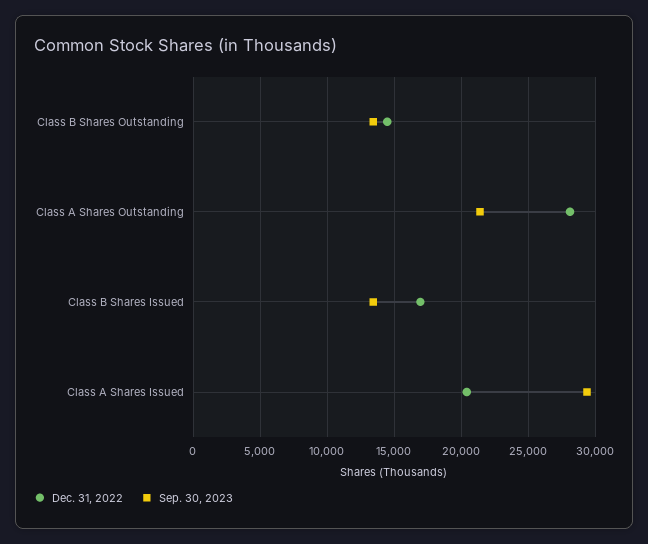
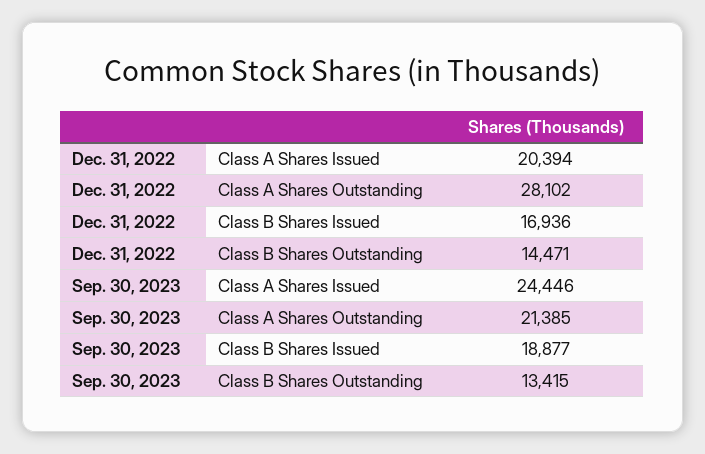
Sep. 30, 2023, Class B Shares Issued: 13500 -> 18877
Sep. 30, 2023, Class A Shares Issued: 29500 -> 24446

